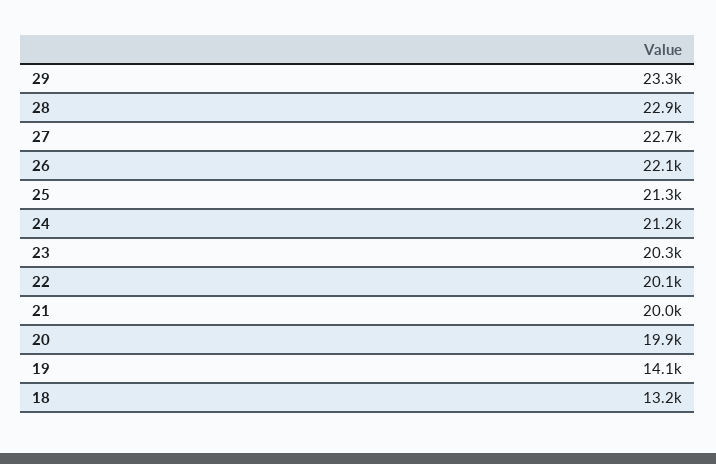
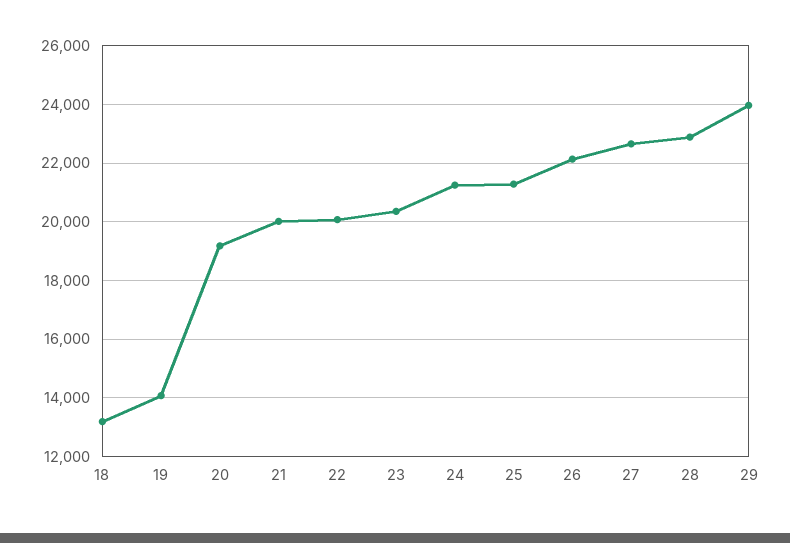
29: 23300 -> 24000
20: 19900 -> 19250

